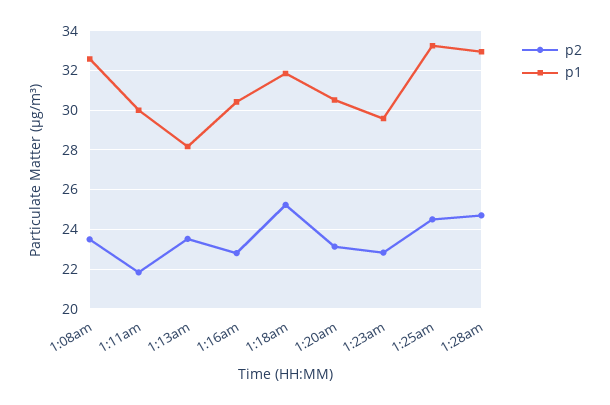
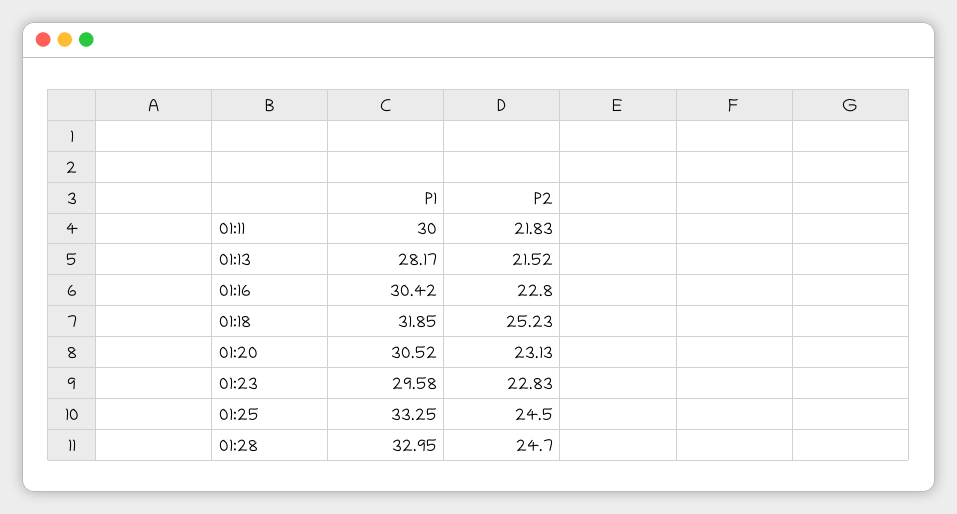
p2, 1:08am: 23.5 -> none
p1, 1:08am: 32.5 -> none
p2, 1:13am: 23.5 -> 21.52

